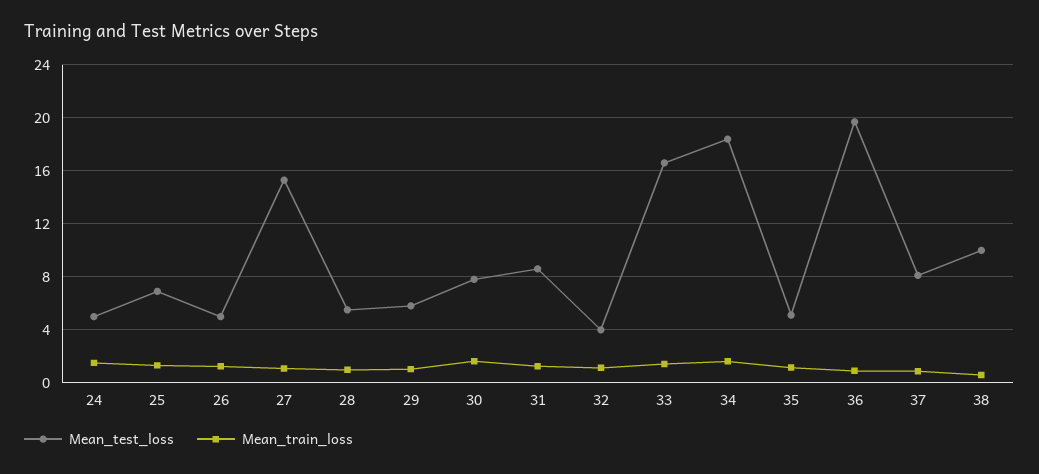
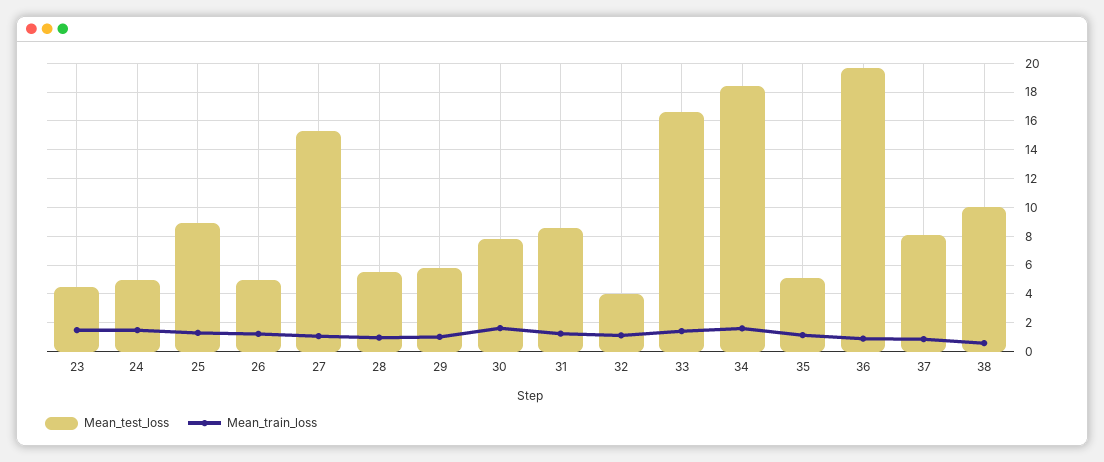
Mean_test_loss, 25: 7 -> 9
Mean_test_loss, 23: none -> 4.5
Mean_train_loss, 23: none -> 1.5

